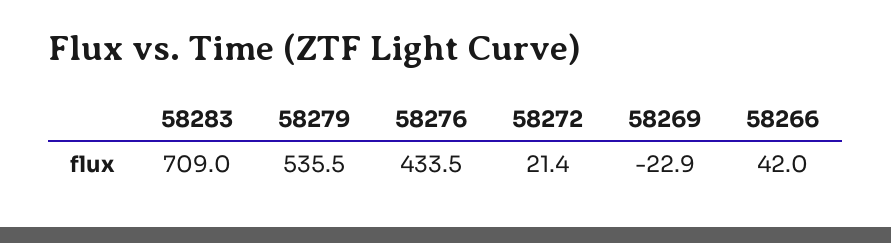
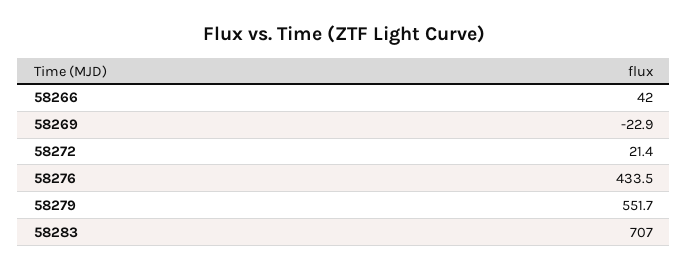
58283: 709 -> 707
58279: 535.5 -> 551.7

